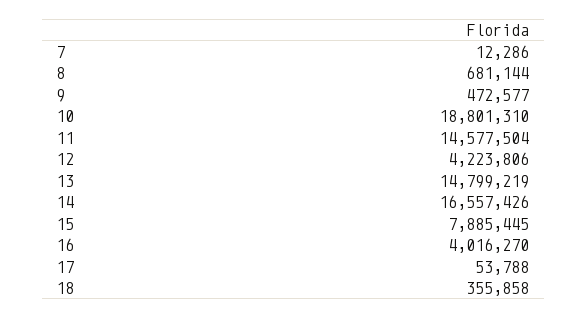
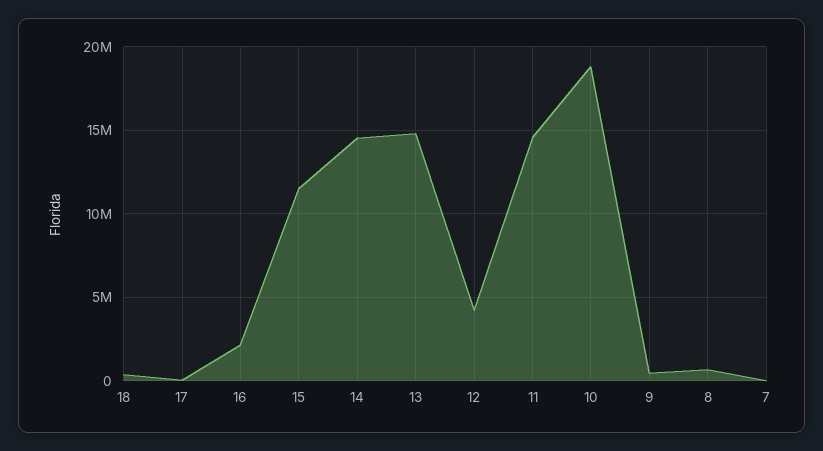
14: 16557426 -> 14500000
15: 7885445 -> 11500000
16: 4016270 -> 2000000

